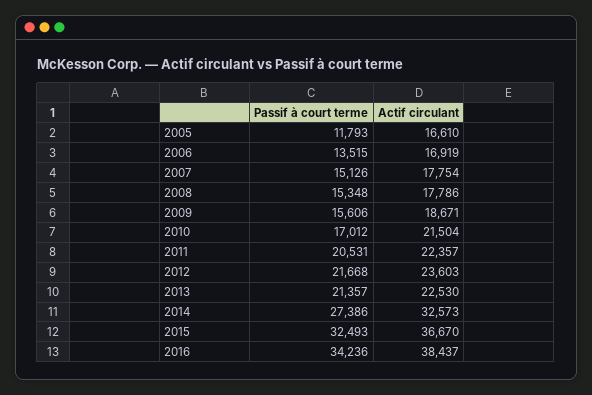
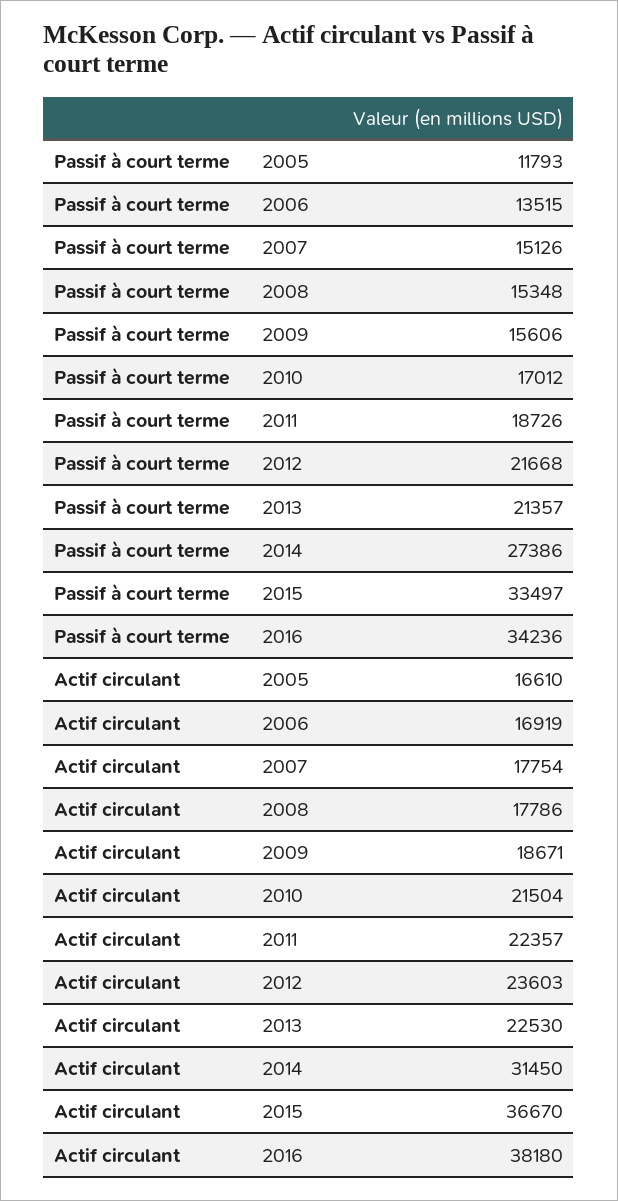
Passif à court terme, 2011: 20531 -> 18726
Actif circulant, 2014: 32573 -> 31450
Passif à court terme, 2015: 32493 -> 33497
Actif circulant, 2016: 38437 -> 38180

